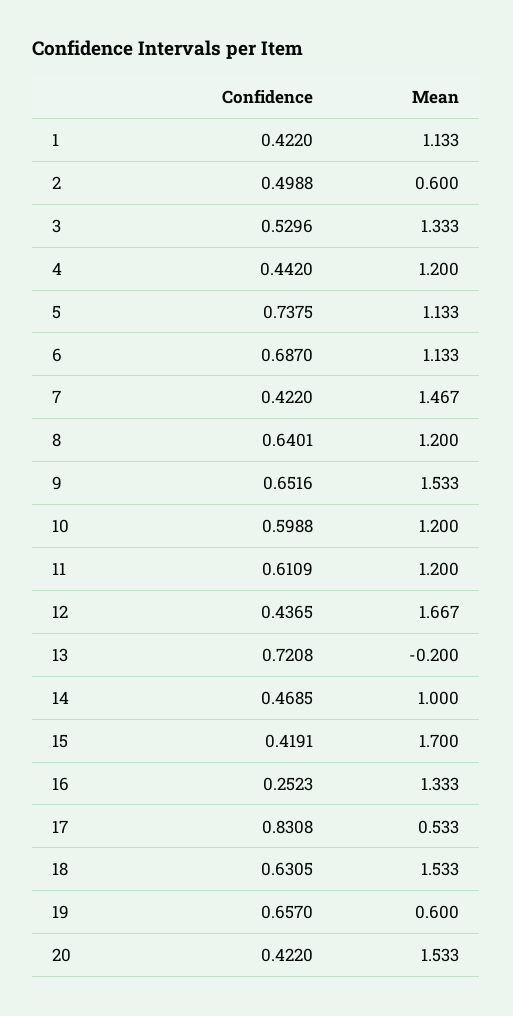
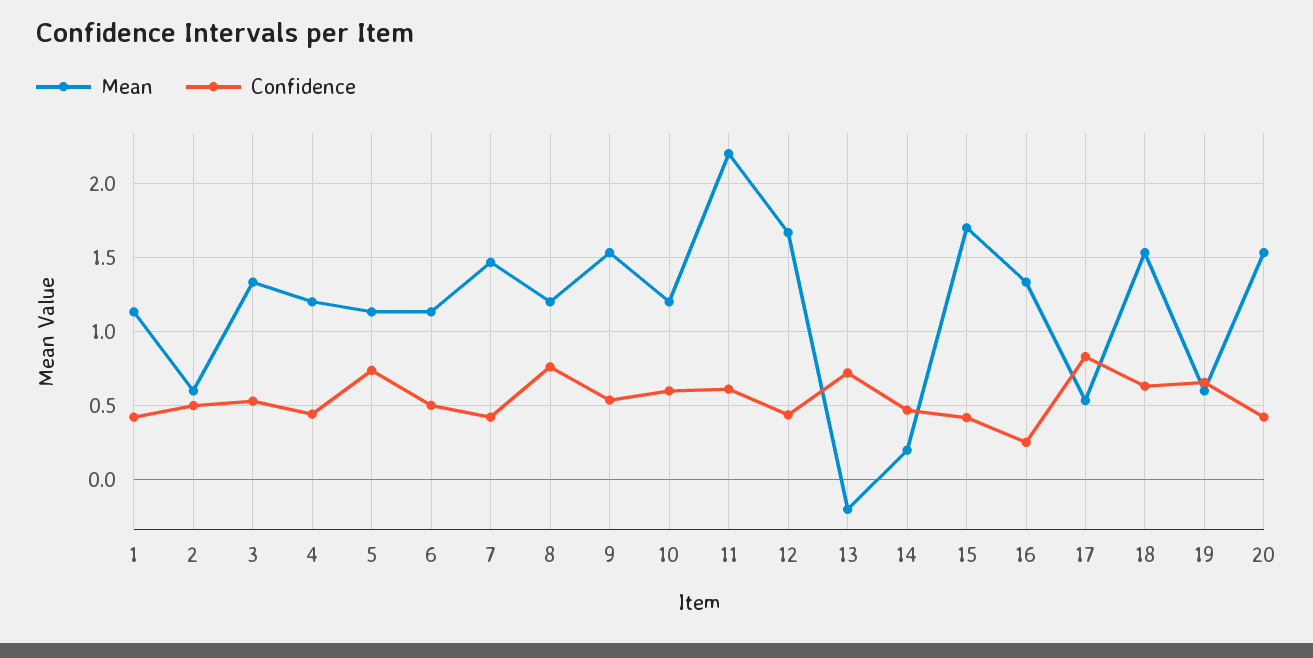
Confidence, 6: 0.687 -> 0.5
Confidence, 8: 0.6401 -> 0.75
Confidence, 9: 0.6516 -> 0.55
Mean, 11: 1.2 -> 2.2
Mean, 14: 1 -> 0.2

